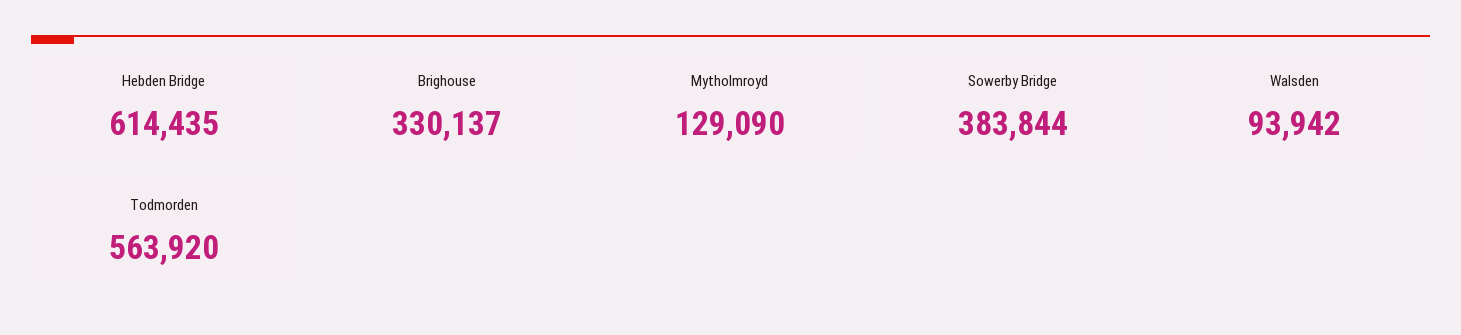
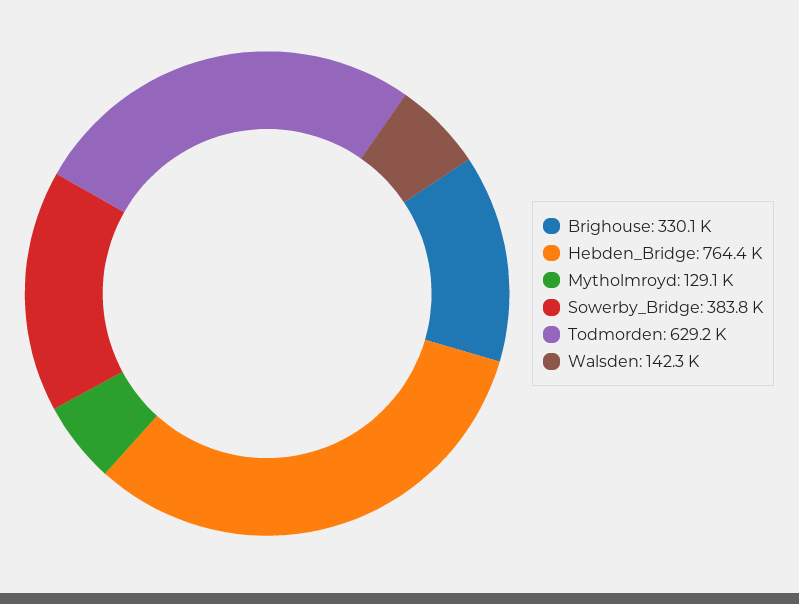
Hebden Bridge: 614435 -> 764400
Walsden: 93942 -> 142300
Todmorden: 563920 -> 629200

